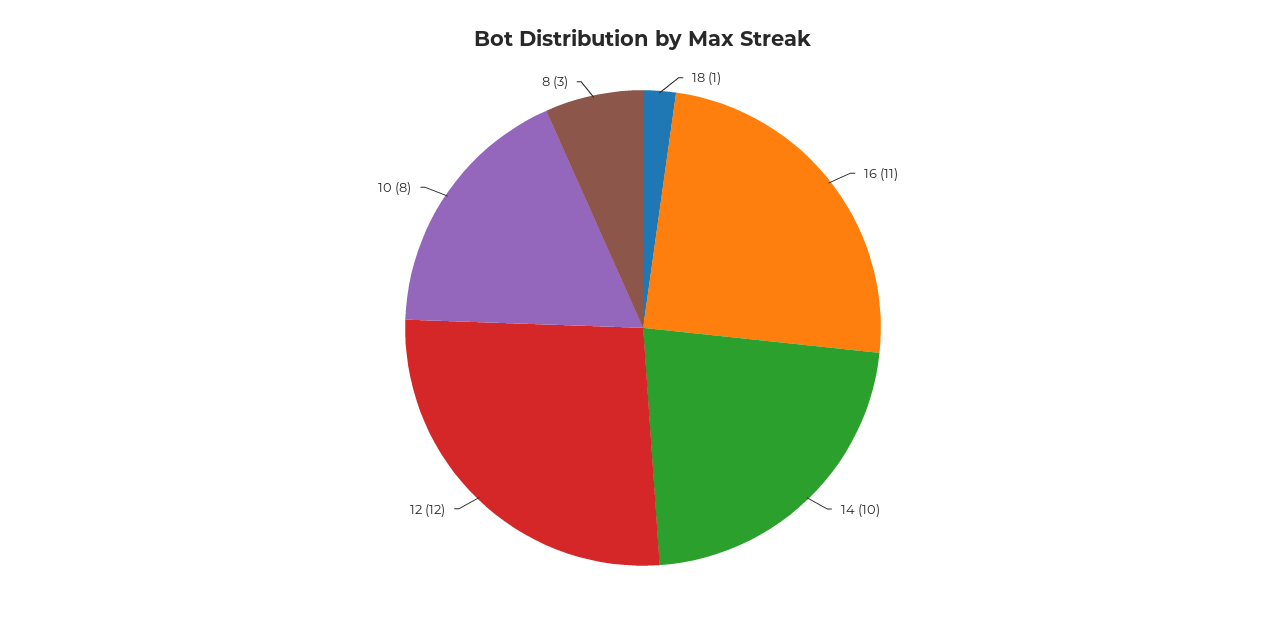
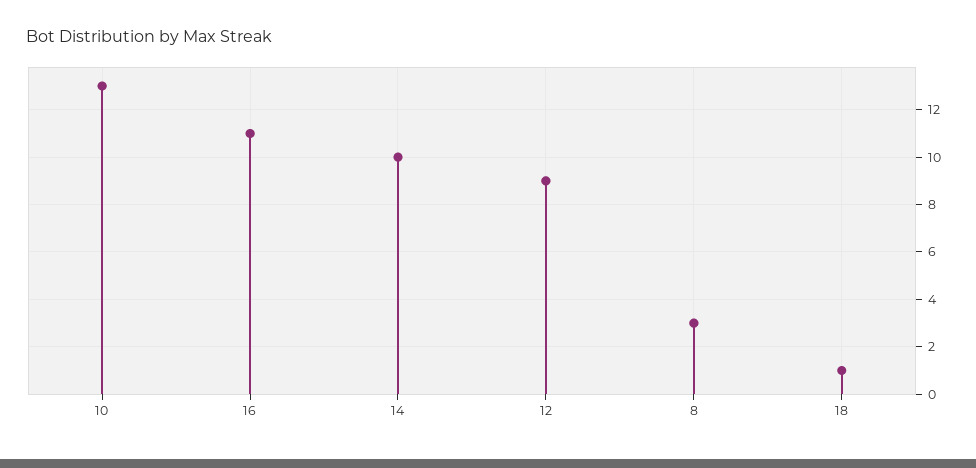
12: 12 -> 9
10: 8 -> 13

